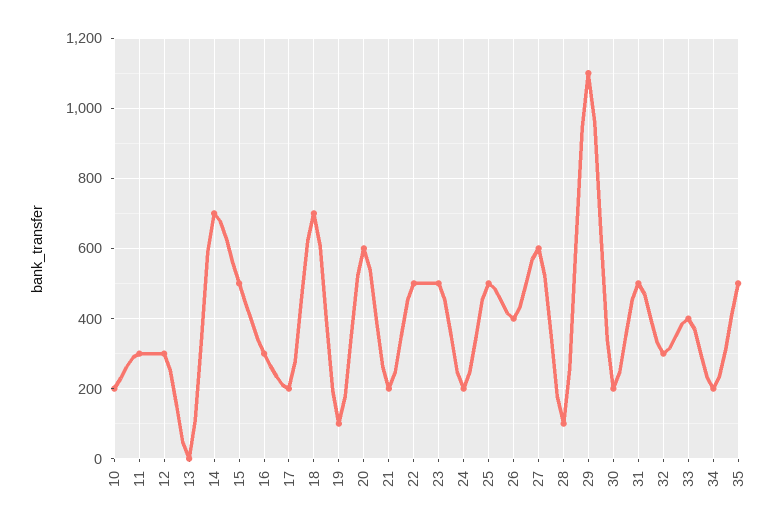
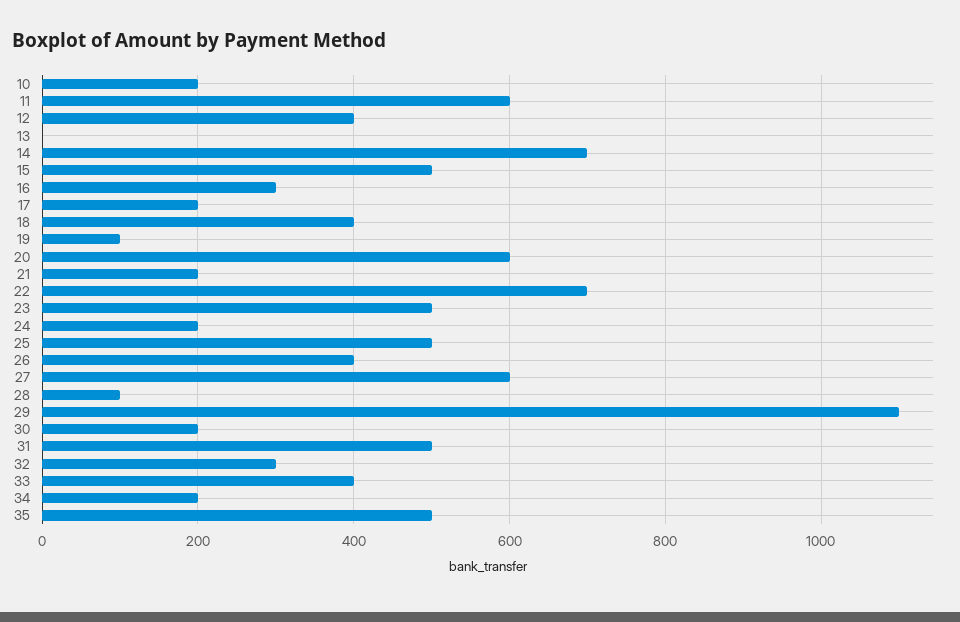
11: 300 -> 600
12: 300 -> 400
18: 700 -> 400
22: 500 -> 700

